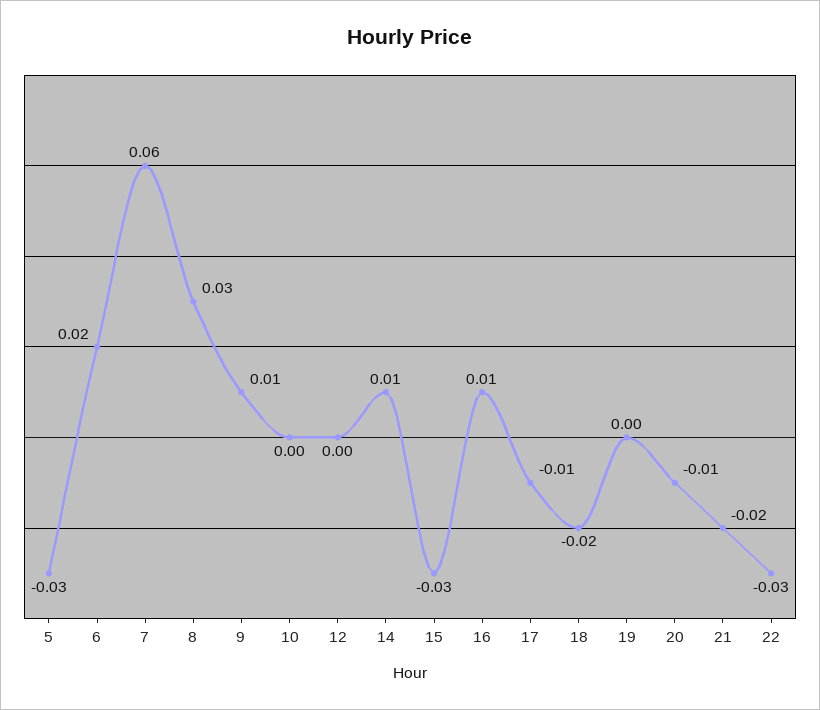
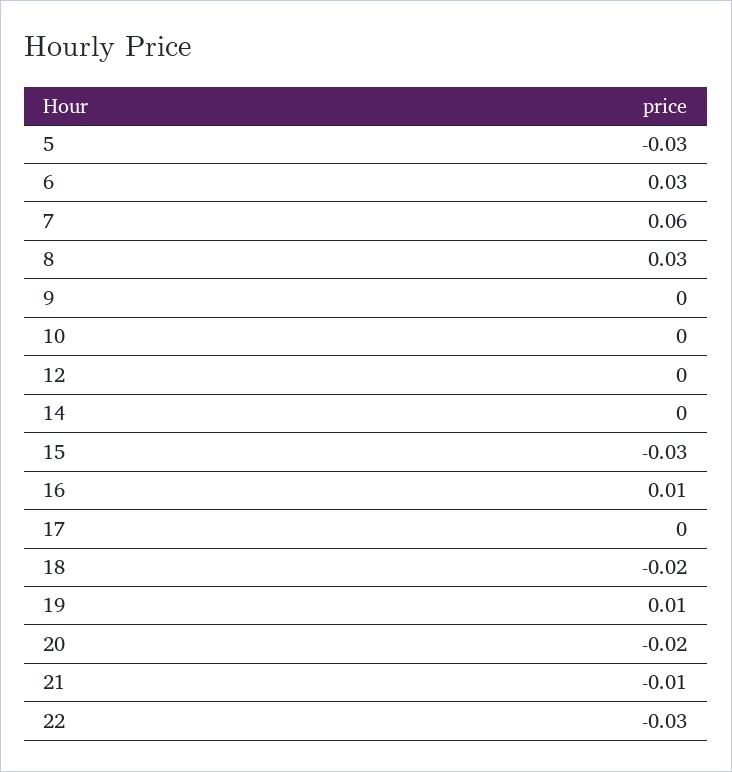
6: 0.02 -> 0.03
9: 0.01 -> 0
14: 0.01 -> 0
17: -0.01 -> 0
19: 0 -> 0.01
20: -0.01 -> -0.02
21: -0.02 -> -0.01

